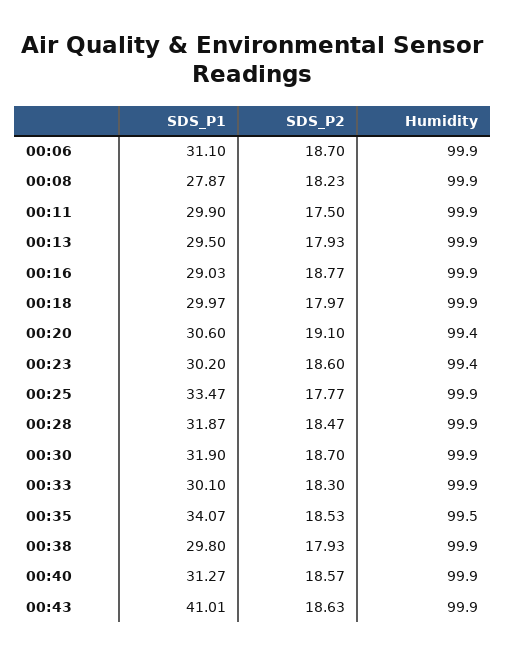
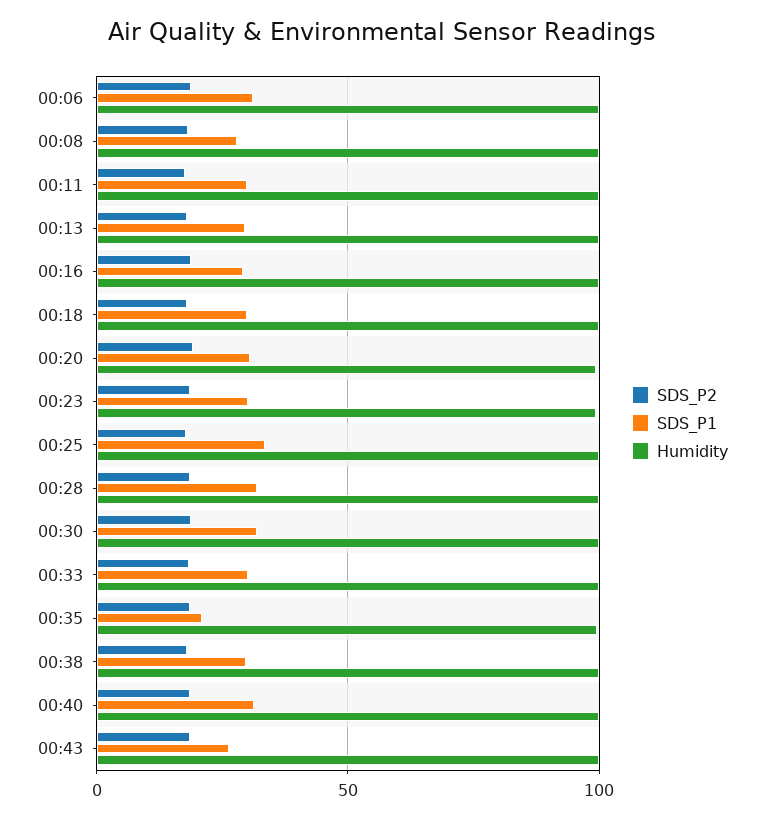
SDS_P1, 00:35: 34.07 -> 20
SDS_P1, 00:43: 41.01 -> 25

